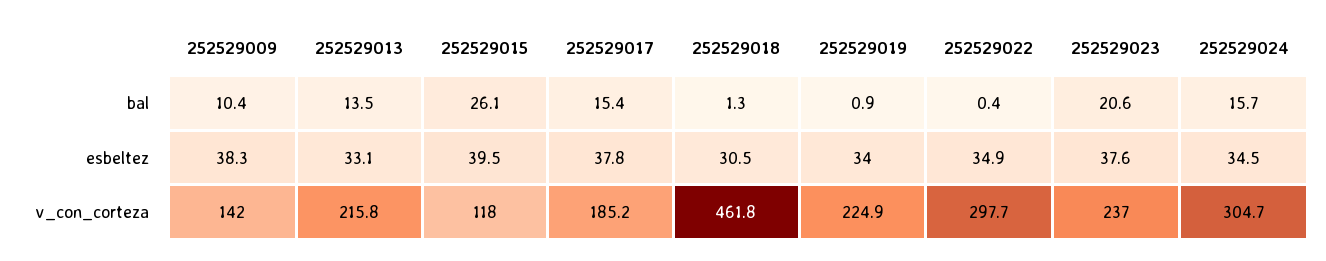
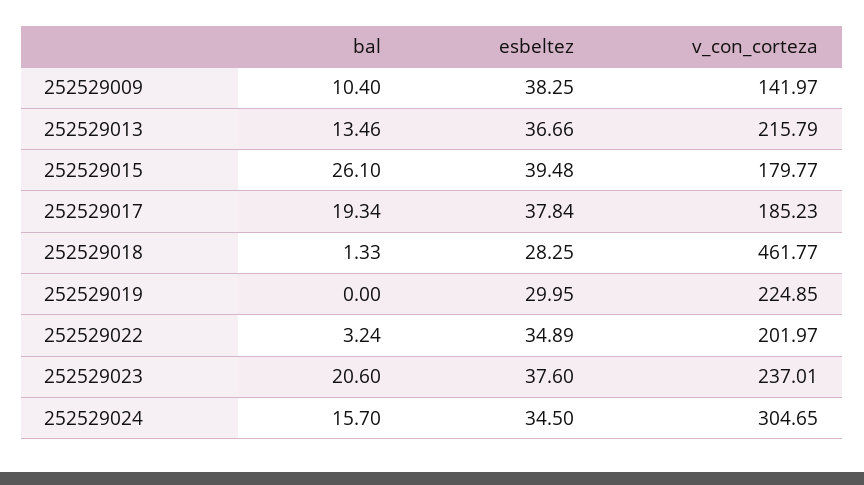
252529017, bal: 15.4 -> 19.34
252529019, bal: 0.9 -> 0
252529022, bal: 0.4 -> 3.24
252529013, esbeltez: 33.1 -> 36.66
252529018, esbeltez: 30.5 -> 28.25
252529019, esbeltez: 34 -> 29.95
252529015, v_con_corteza: 118 -> 179.77
252529022, v_con_corteza: 297.7 -> 201.97

